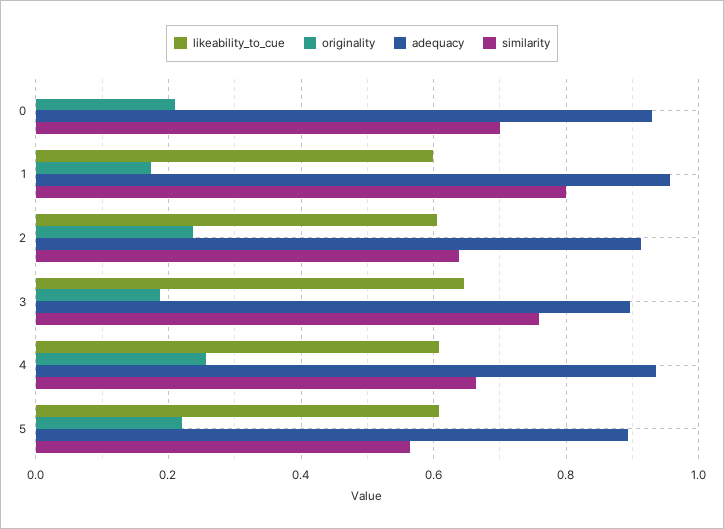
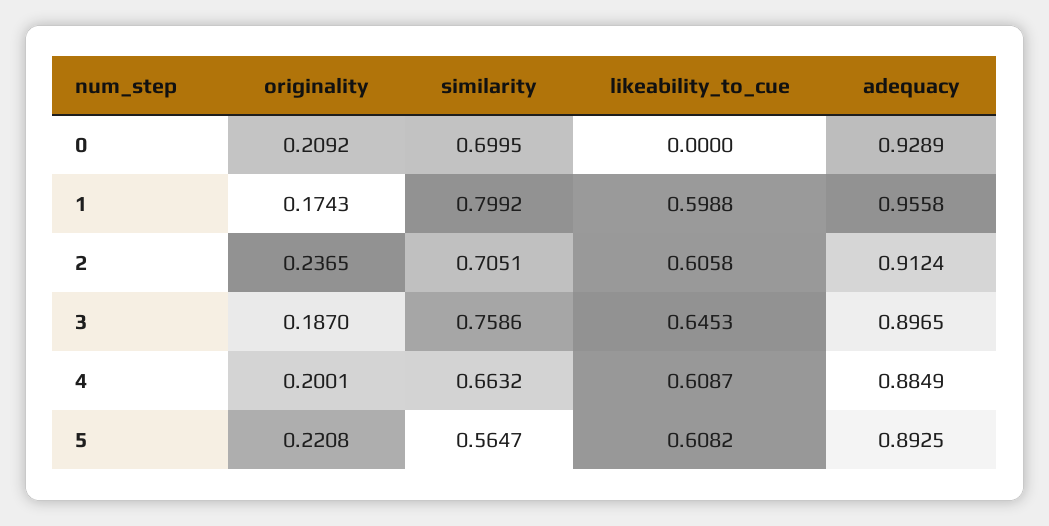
similarity, 2: 0.64 -> 0.7051
originality, 4: 0.26 -> 0.2001
adequacy, 4: 0.94 -> 0.8849

